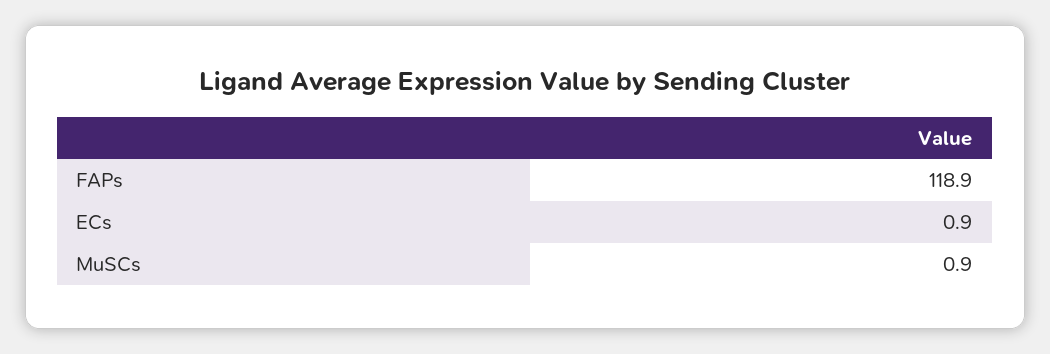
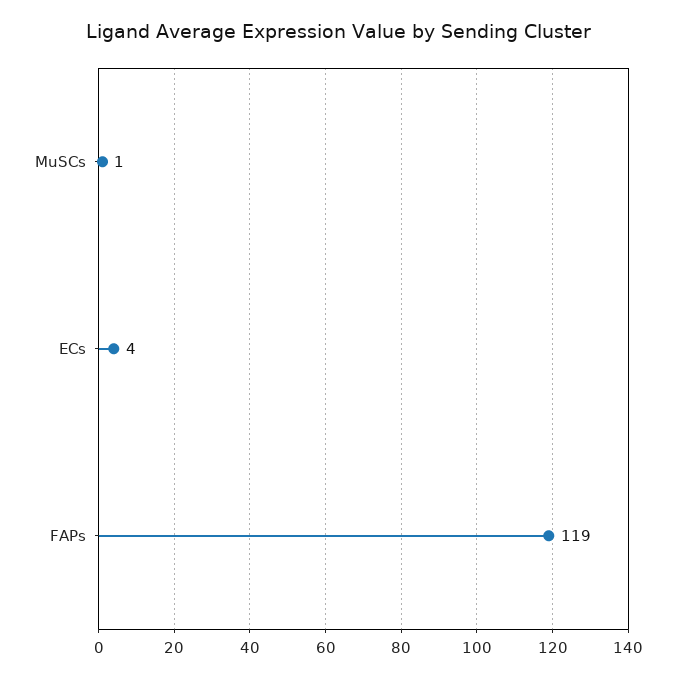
ECs: 0.9 -> 4

